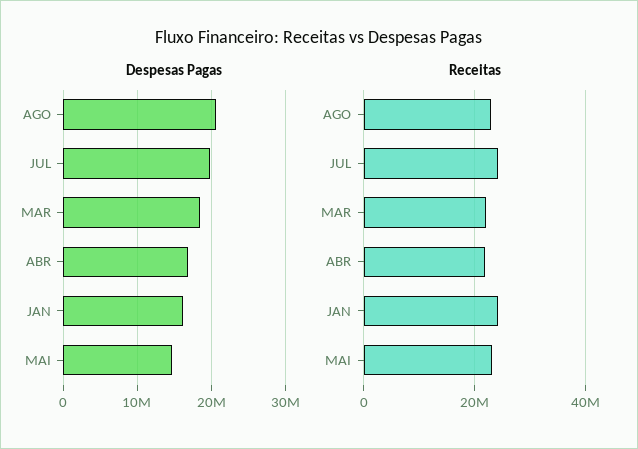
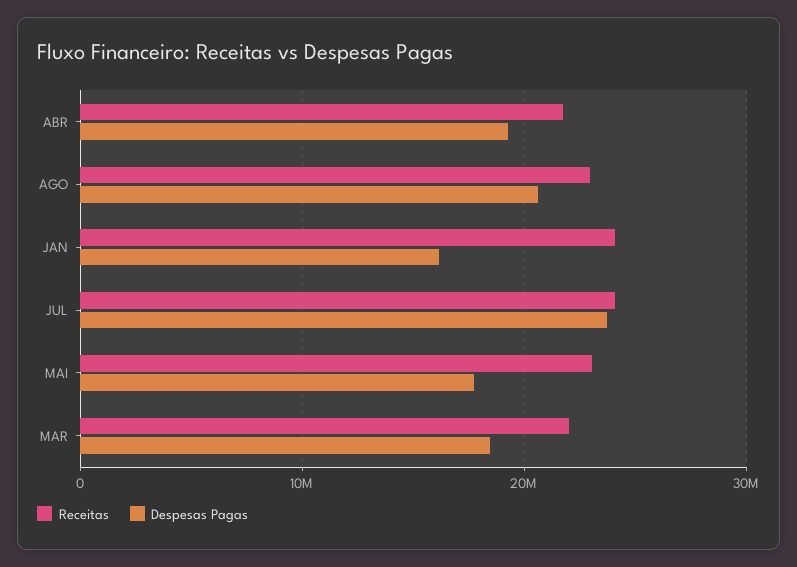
Despesas Pagas, JUL: 20000000 -> 24000000
Despesas Pagas, ABR: 17000000 -> 19000000
Despesas Pagas, MAI: 15000000 -> 18000000

